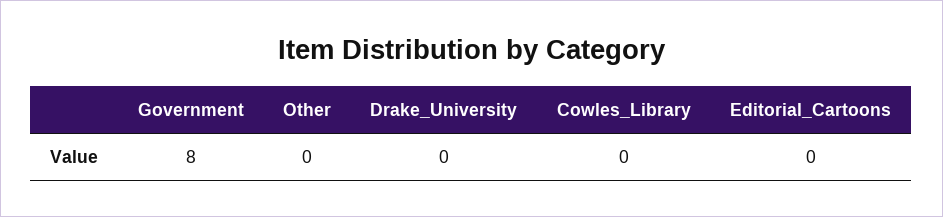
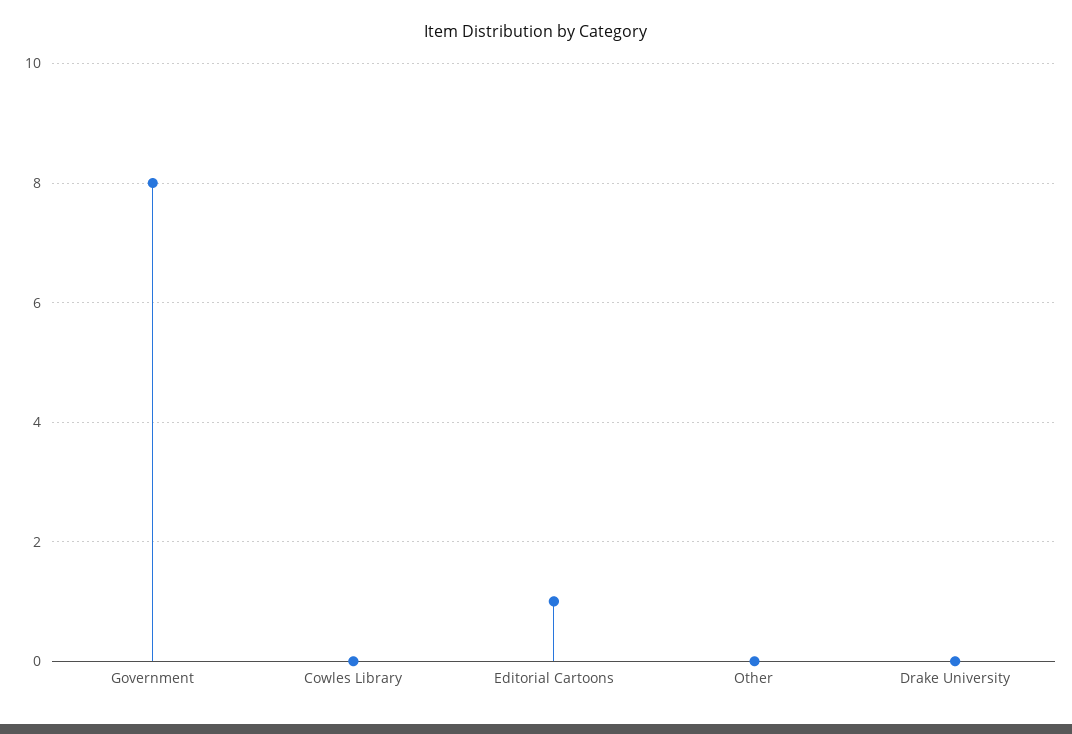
Editorial_Cartoons: 0 -> 1

